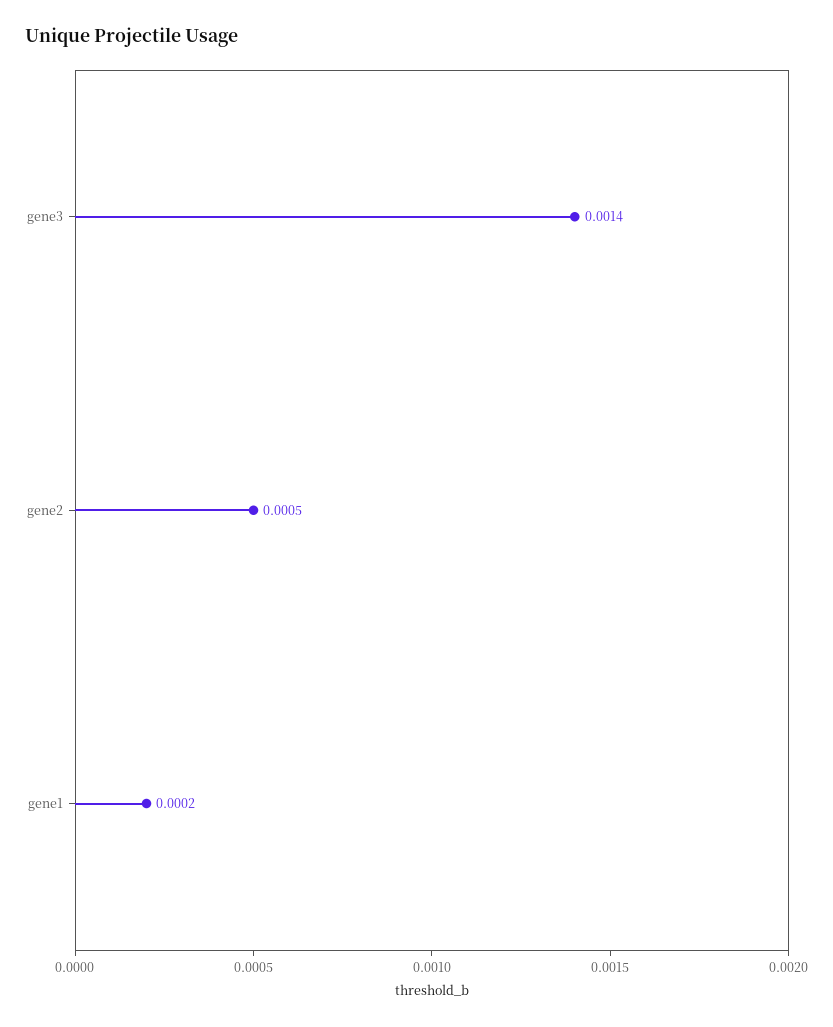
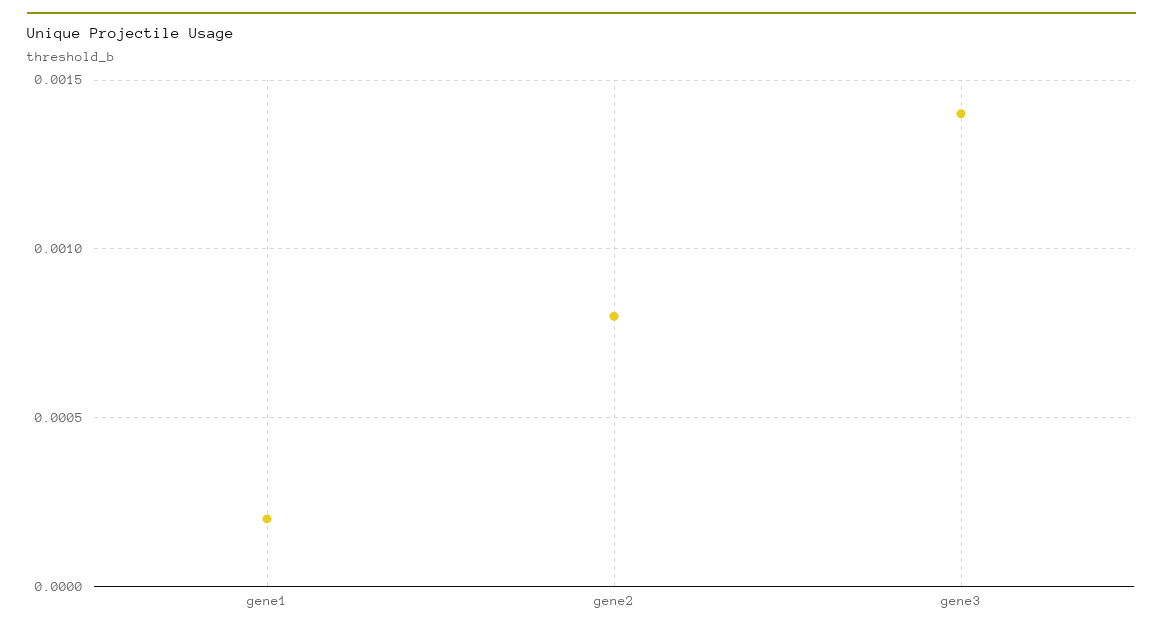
gene2: 0.0005 -> 0.0008

